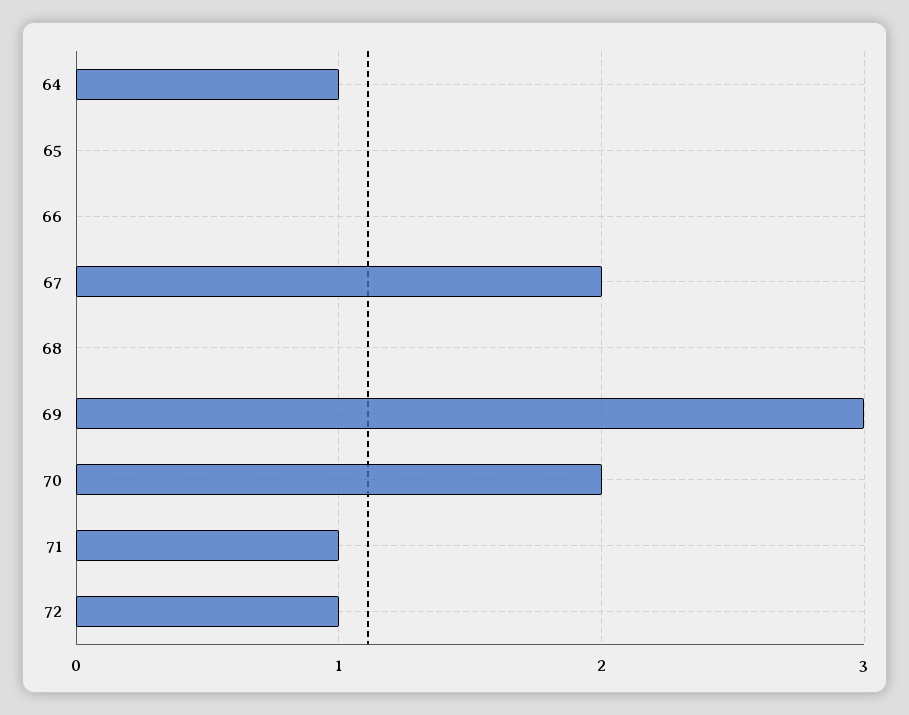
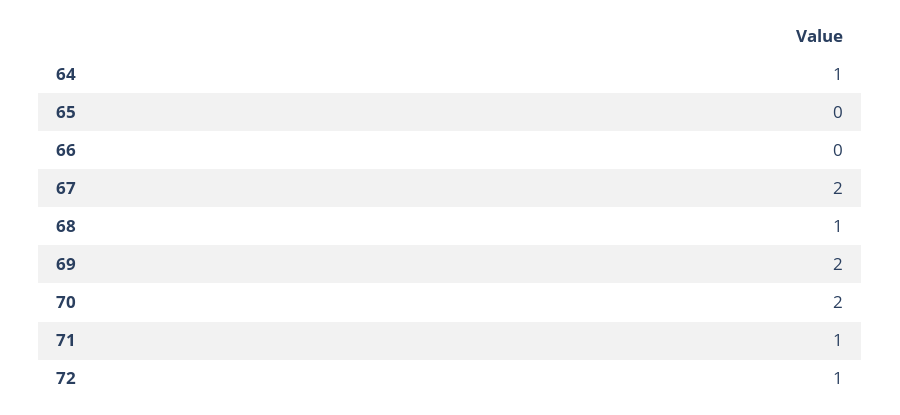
68: 0 -> 1
69: 3 -> 2

